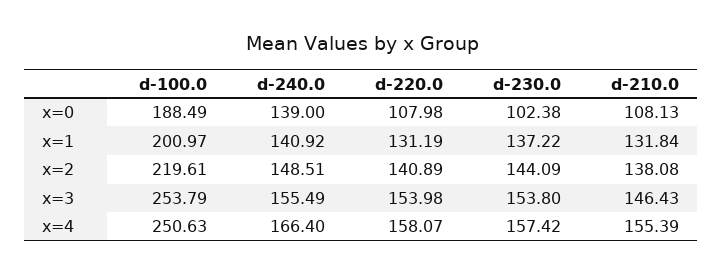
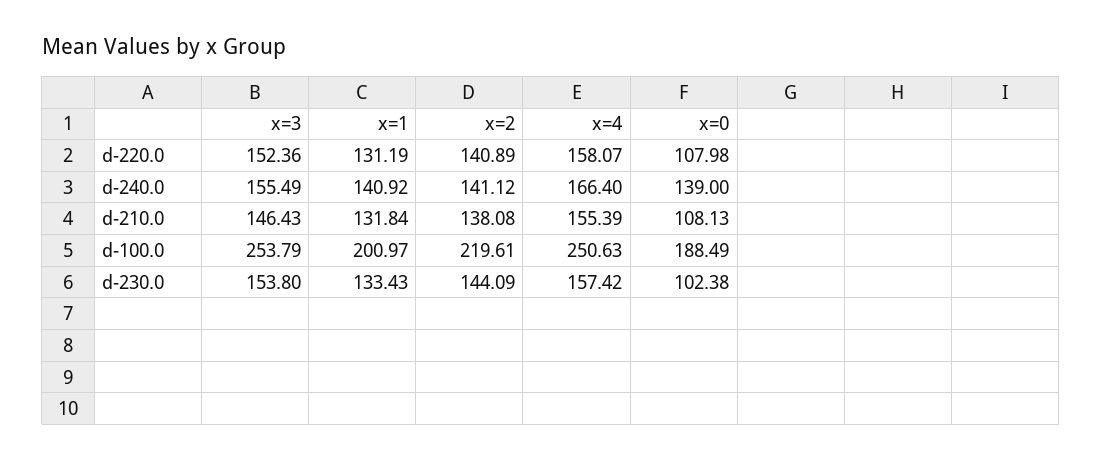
d-230.0, x=1: 137.22 -> 133.43
d-240.0, x=2: 148.51 -> 141.12
d-220.0, x=3: 153.98 -> 152.36

